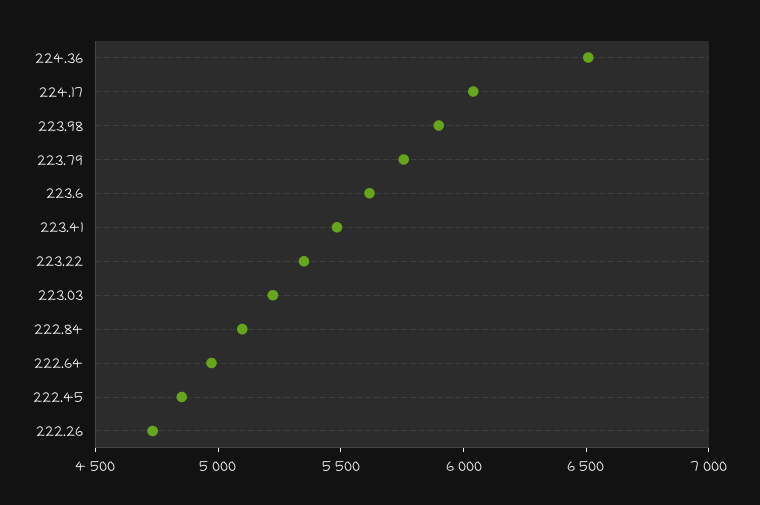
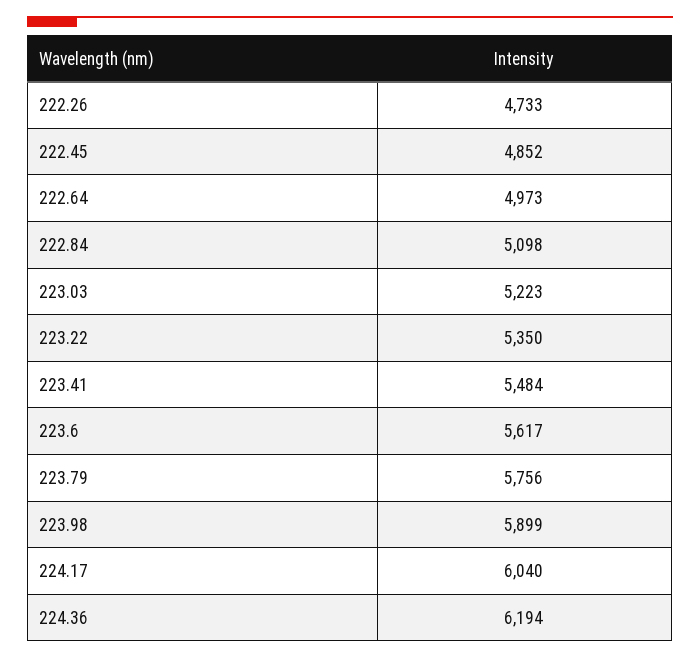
224.36: 6500 -> 6194

